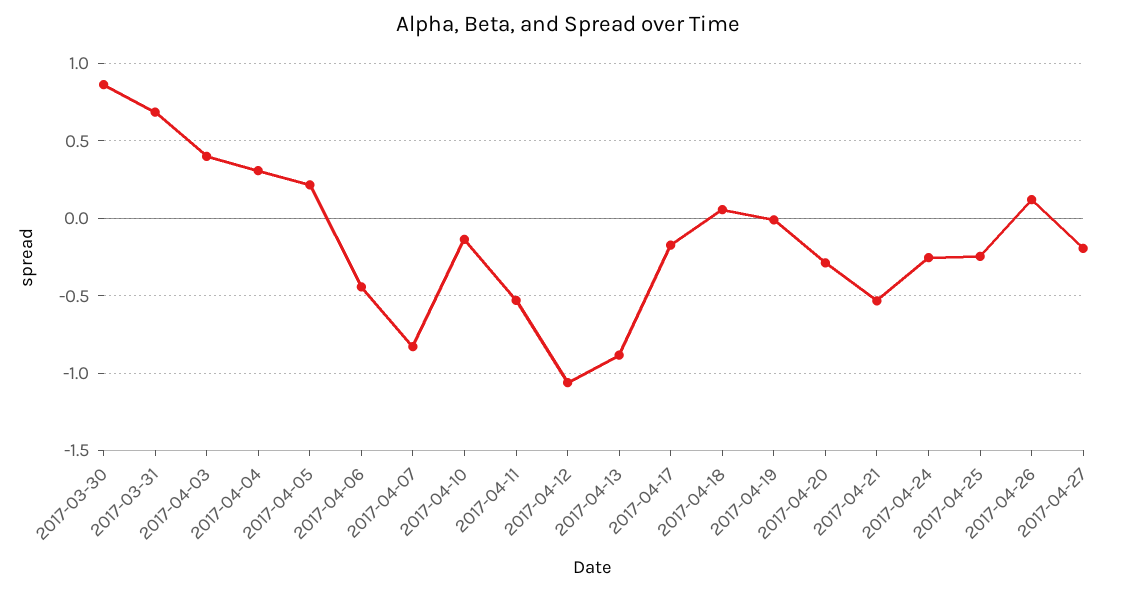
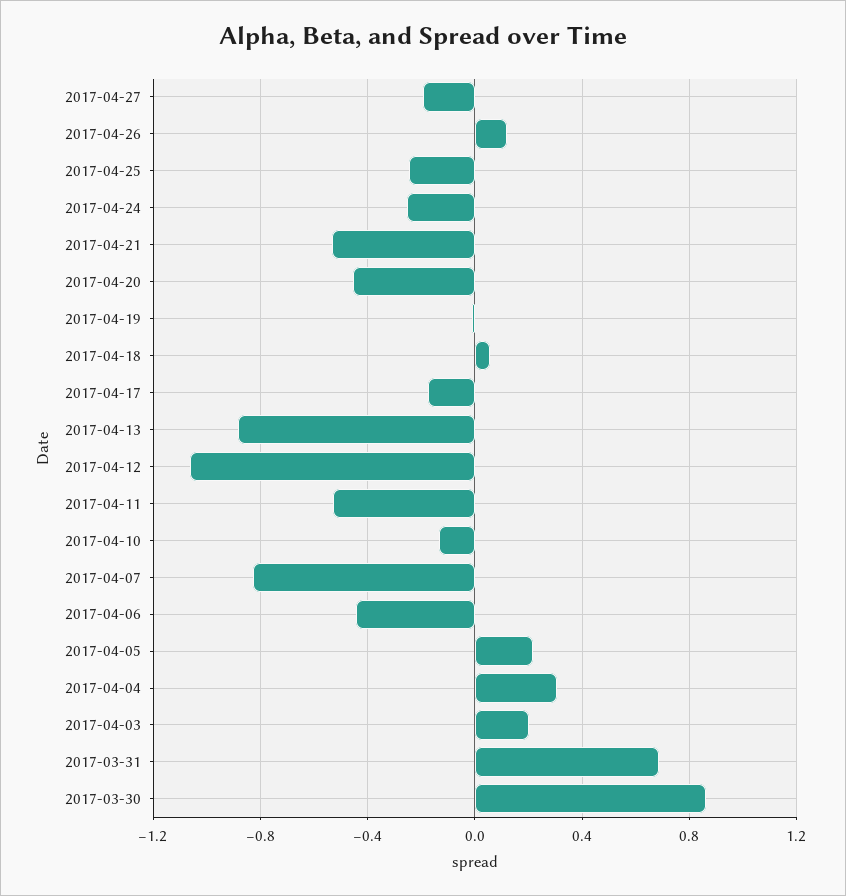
2017-04-03: 0.4 -> 0.2
2017-04-20: -0.3 -> -0.45

